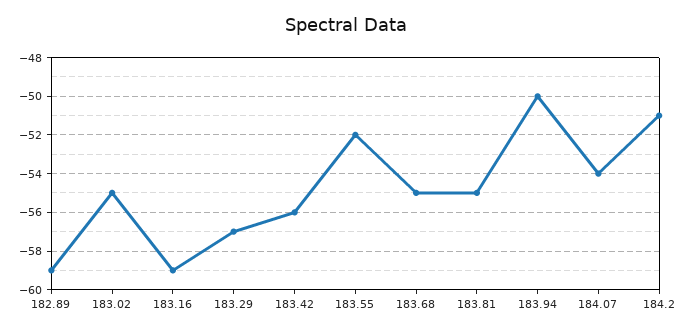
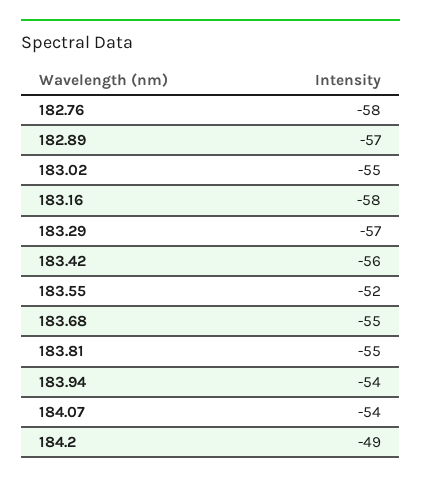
182.89: -59 -> -57
183.16: -59 -> -58
183.94: -50 -> -54
184.2: -51 -> -49
182.76: none -> -58

